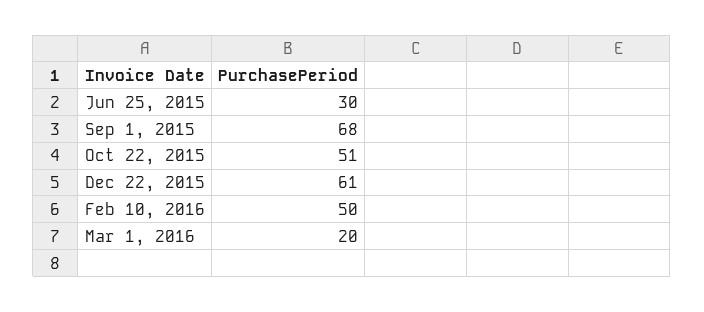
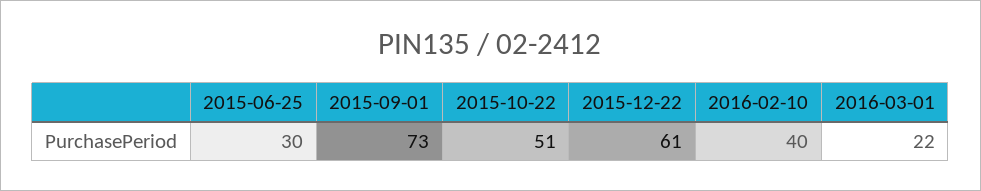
Sep 1, 2015: 68 -> 73
Feb 10, 2016: 50 -> 40
Mar 1, 2016: 20 -> 22

